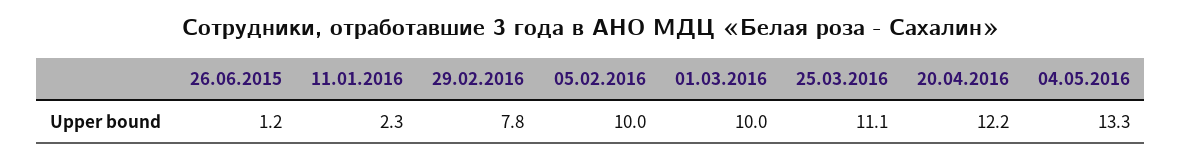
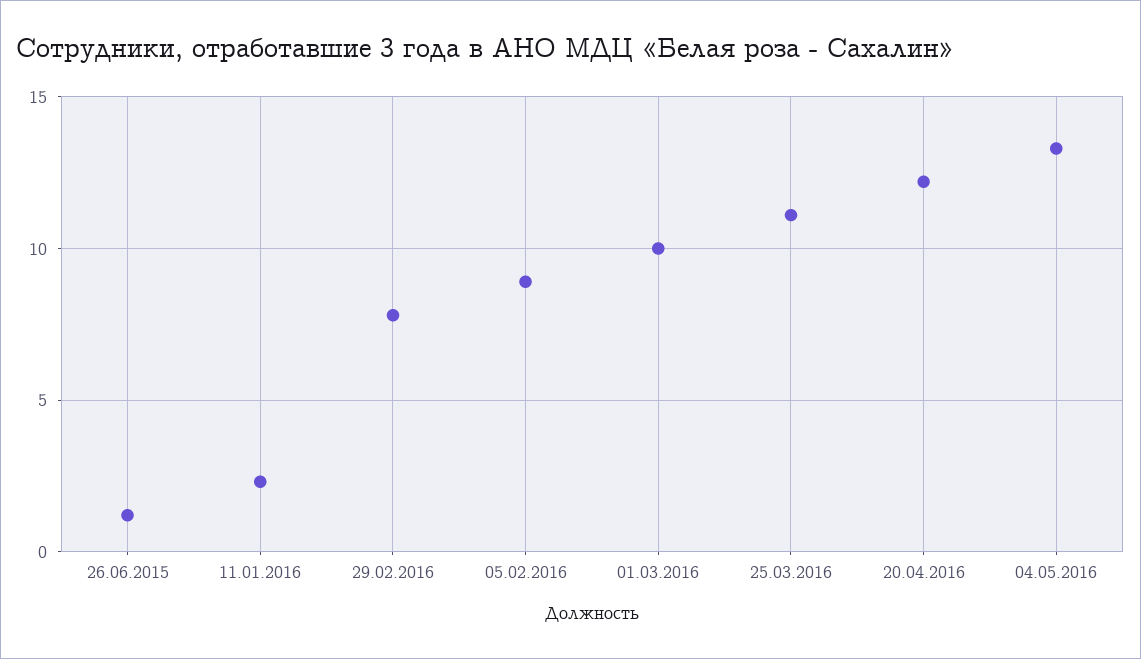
05.02.2016: 10 -> 9

